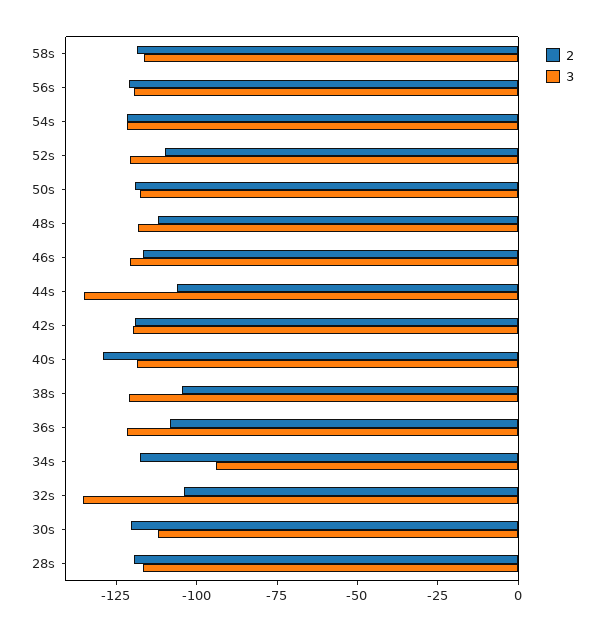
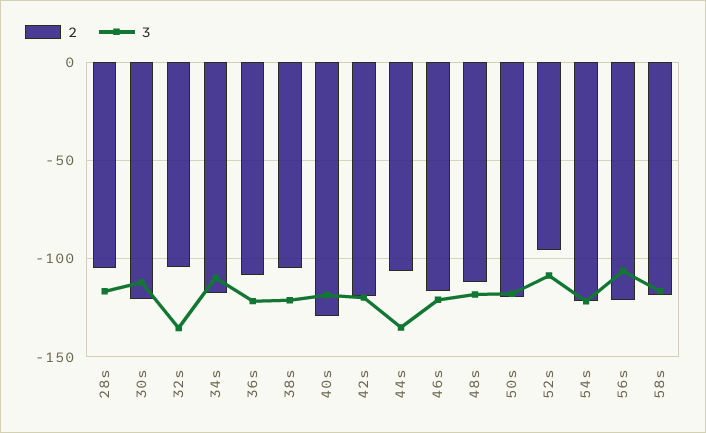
3, 56s: -120 -> -105
2, 52s: -110 -> -95
3, 52s: -120 -> -110
3, 34s: -95 -> -110
2, 28s: -120 -> -105

